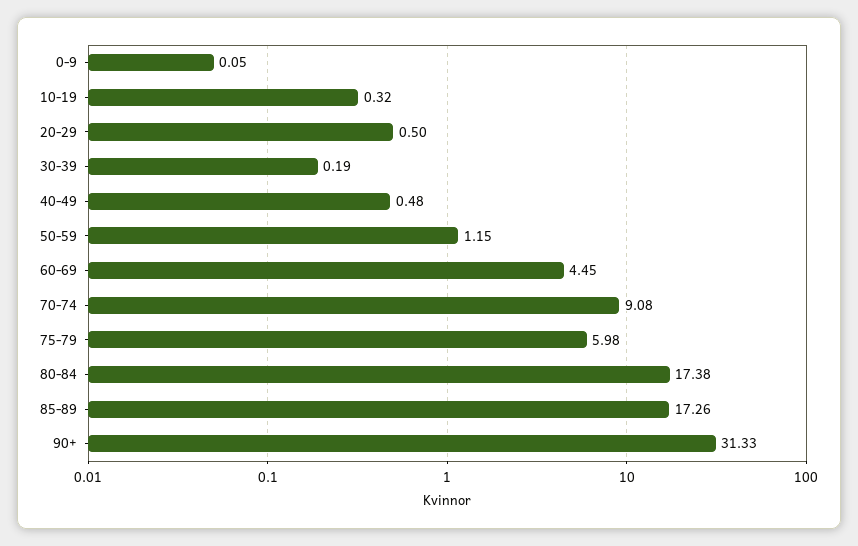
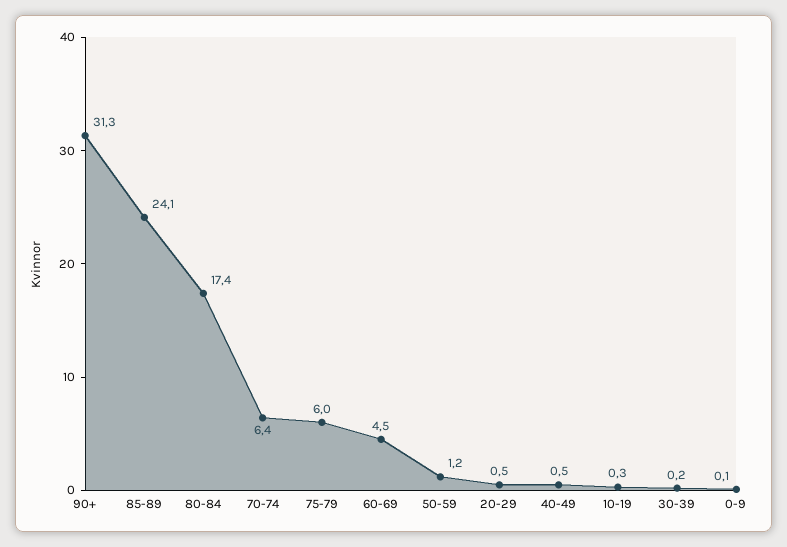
70-74: 9.08 -> 6.4
85-89: 17.26 -> 24.1

